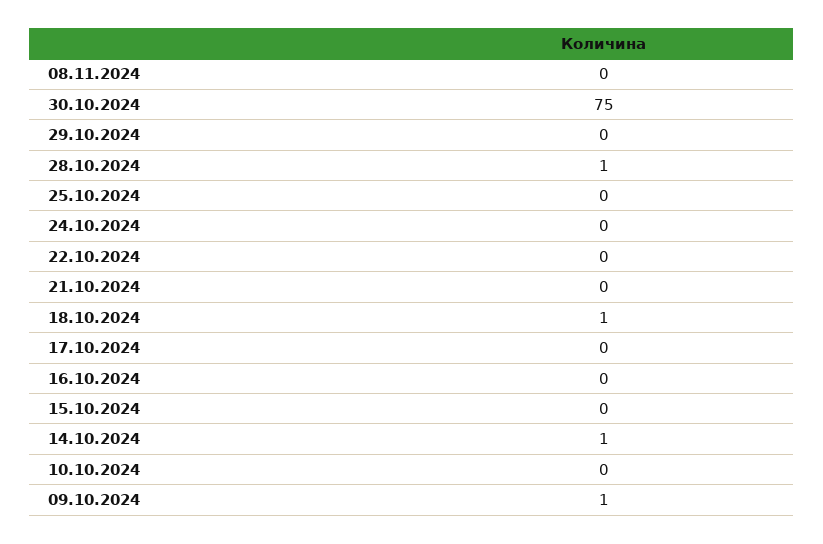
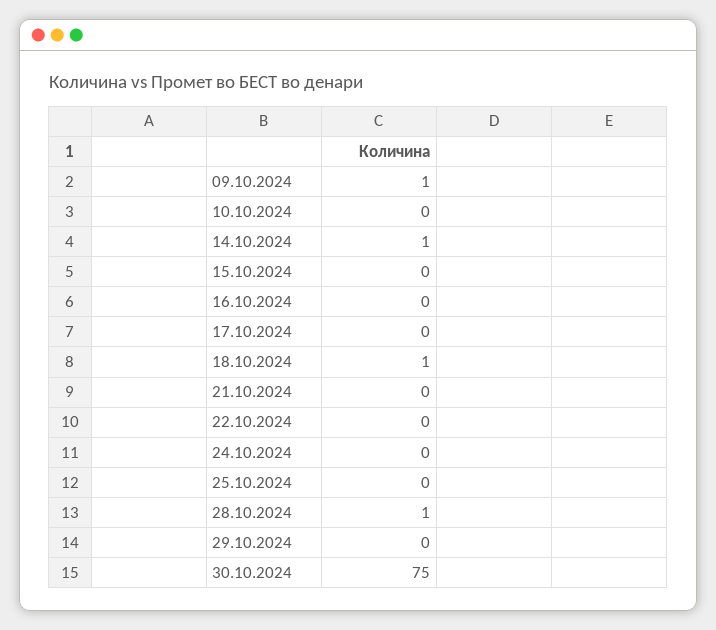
08.11.2024: 0 -> none

